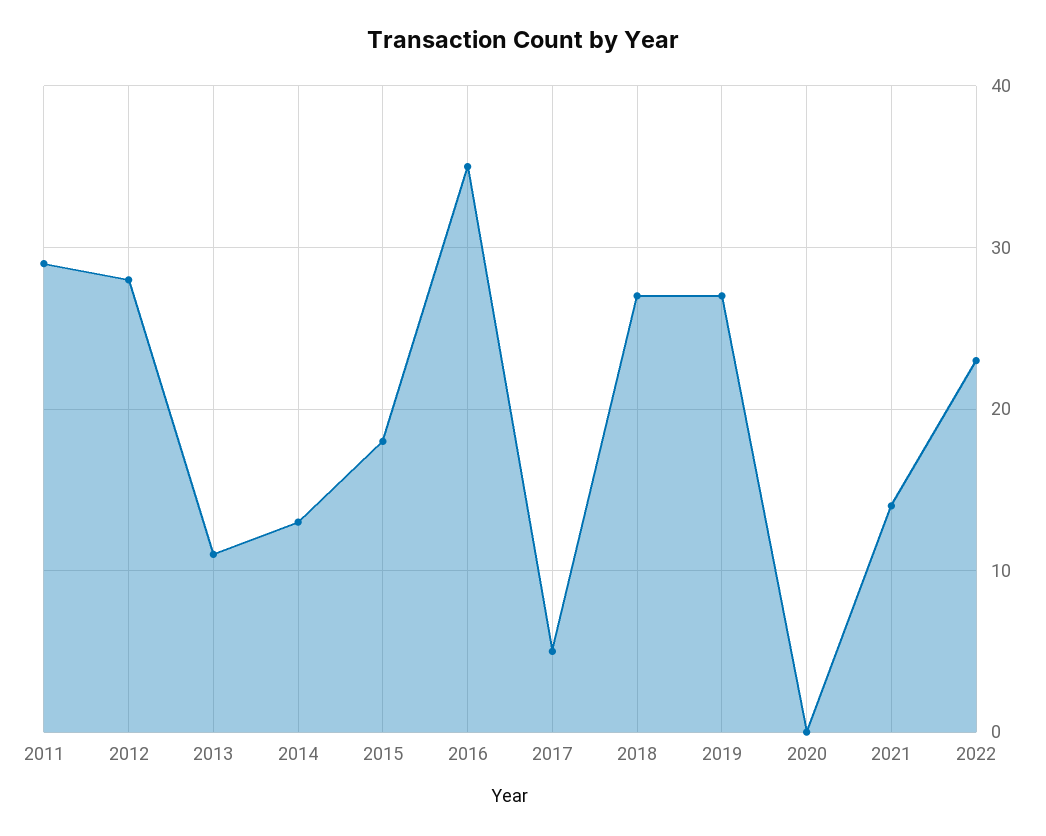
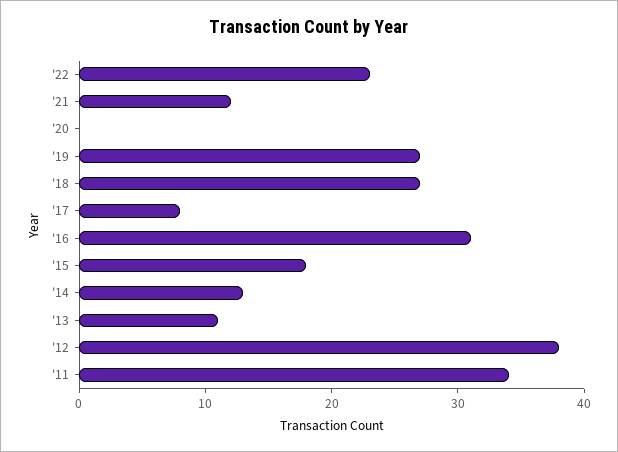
2011: 29 -> 34
2012: 28 -> 38
2016: 35 -> 31
2017: 5 -> 8
2021: 14 -> 12

